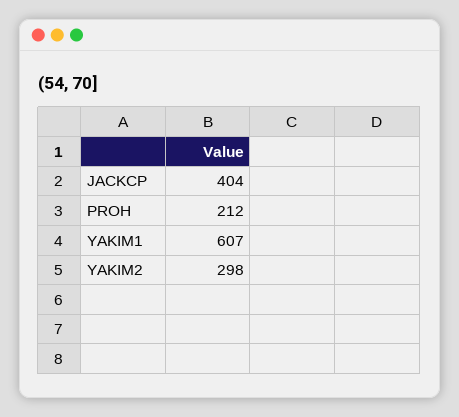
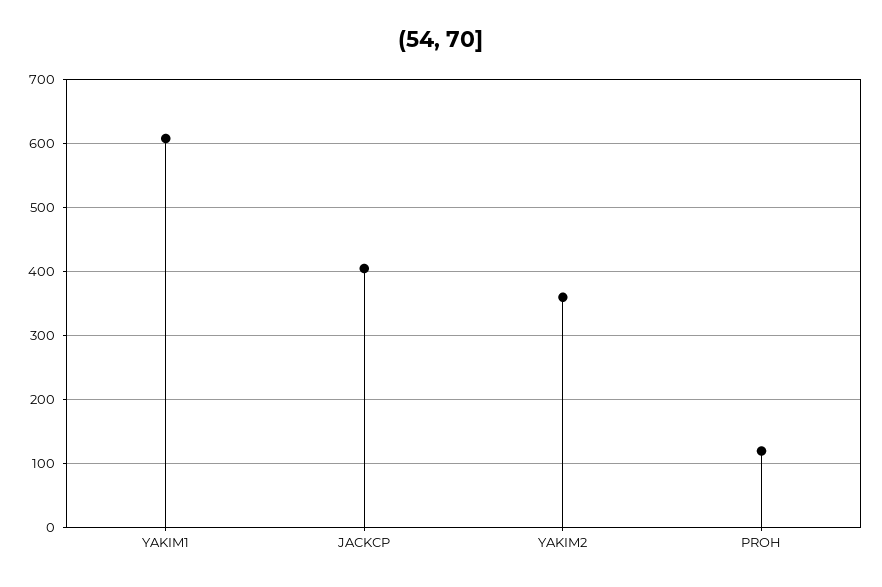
PROH: 212 -> 120
YAKIM2: 298 -> 360

